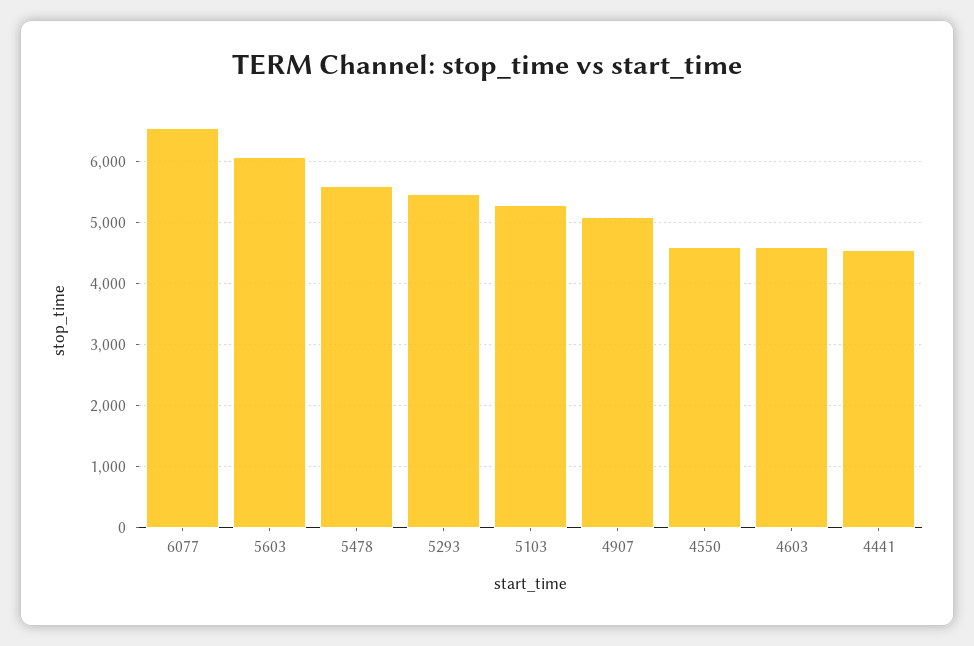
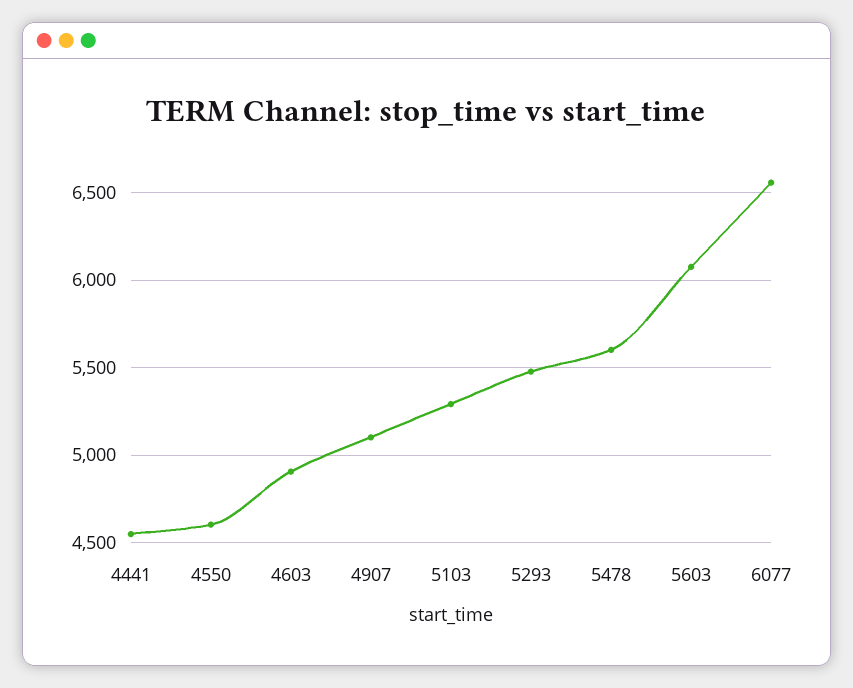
4603: 4600 -> 4900

